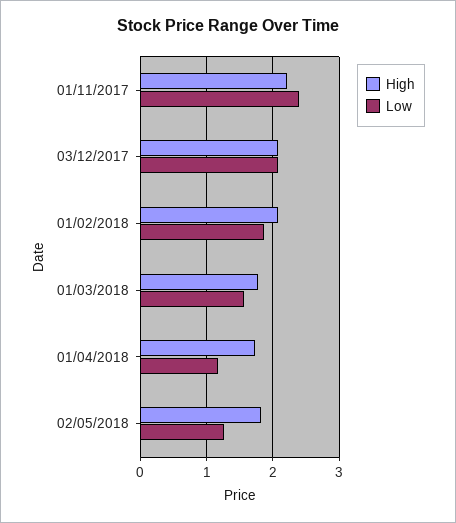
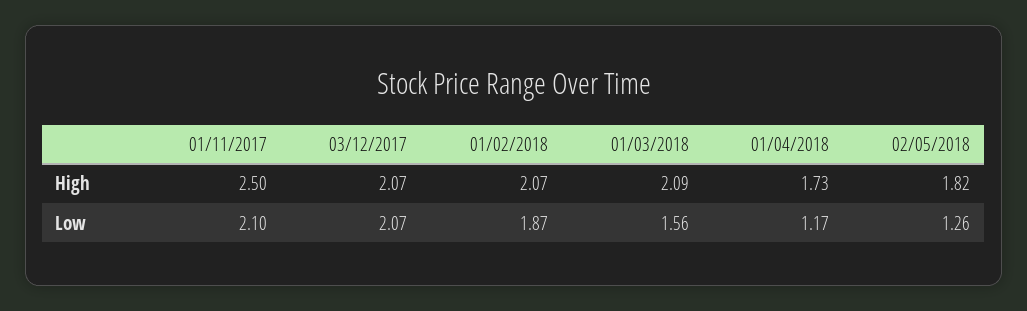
High, 01/11/2017: 2.2 -> 2.5
Low, 01/11/2017: 2.4 -> 2.1
High, 01/03/2018: 1.8 -> 2.09

